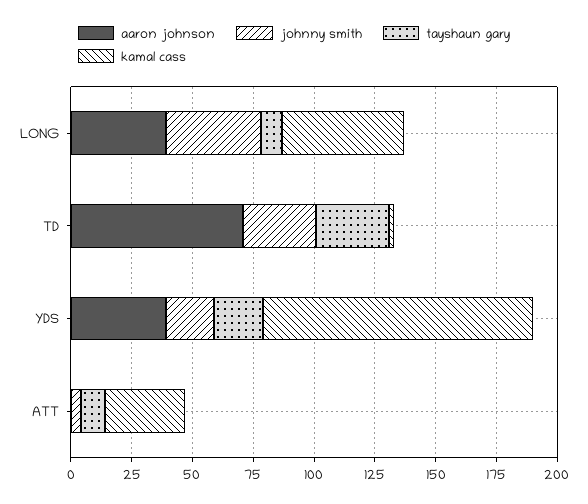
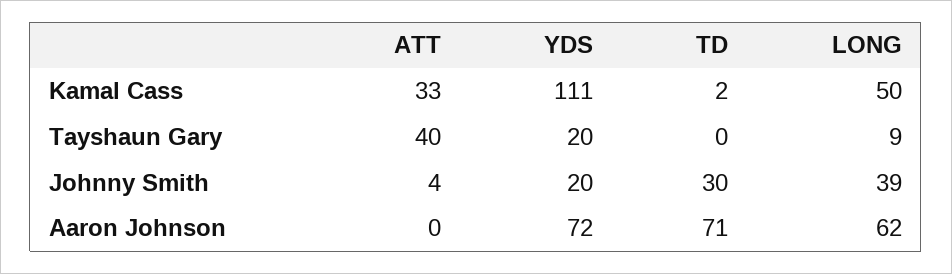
aaron johnson, LONG: 40 -> 62
tayshaun gary, TD: 30 -> 0
aaron johnson, YDS: 40 -> 72
tayshaun gary, ATT: 10 -> 40

